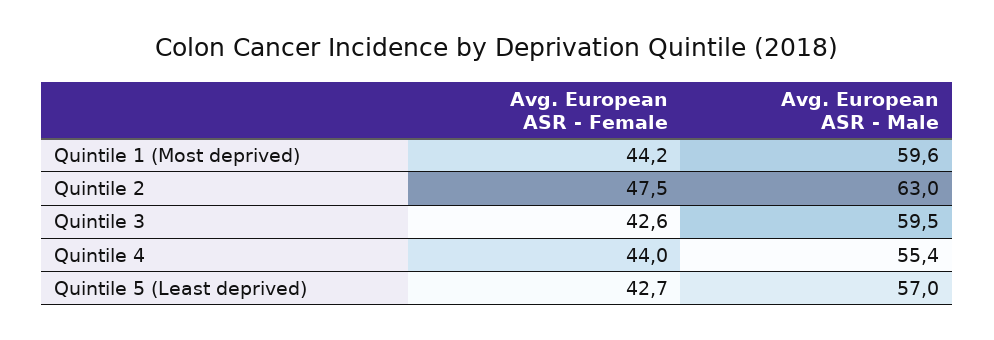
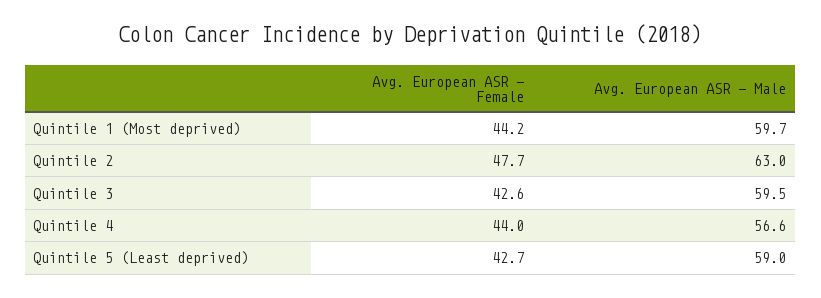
Avg. European ASR - Male, Quintile 1 (Most deprived): 59.6 -> 59.7
Avg. European ASR - Female, Quintile 2: 47.5 -> 47.7
Avg. European ASR - Male, Quintile 4: 55.4 -> 56.6
Avg. European ASR - Male, Quintile 5 (Least deprived): 57 -> 59

